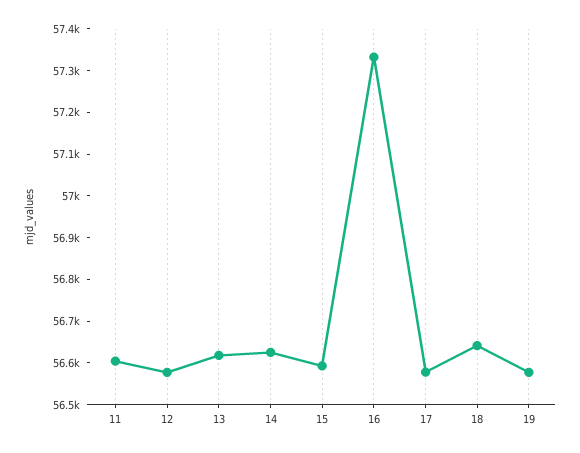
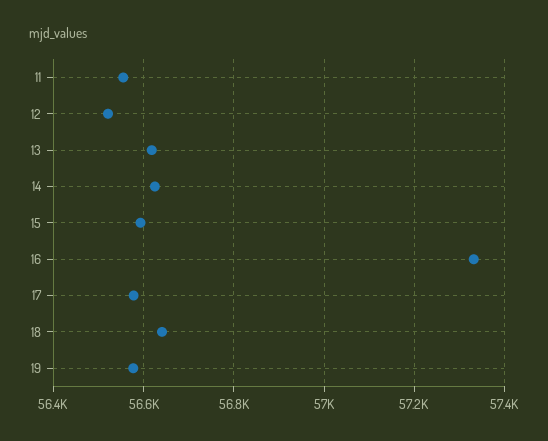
11: 56600 -> 56560
12: 56580 -> 56520

